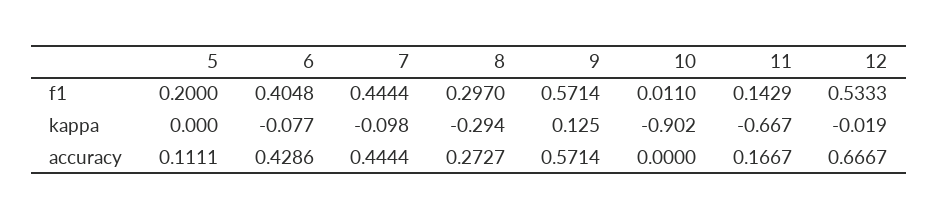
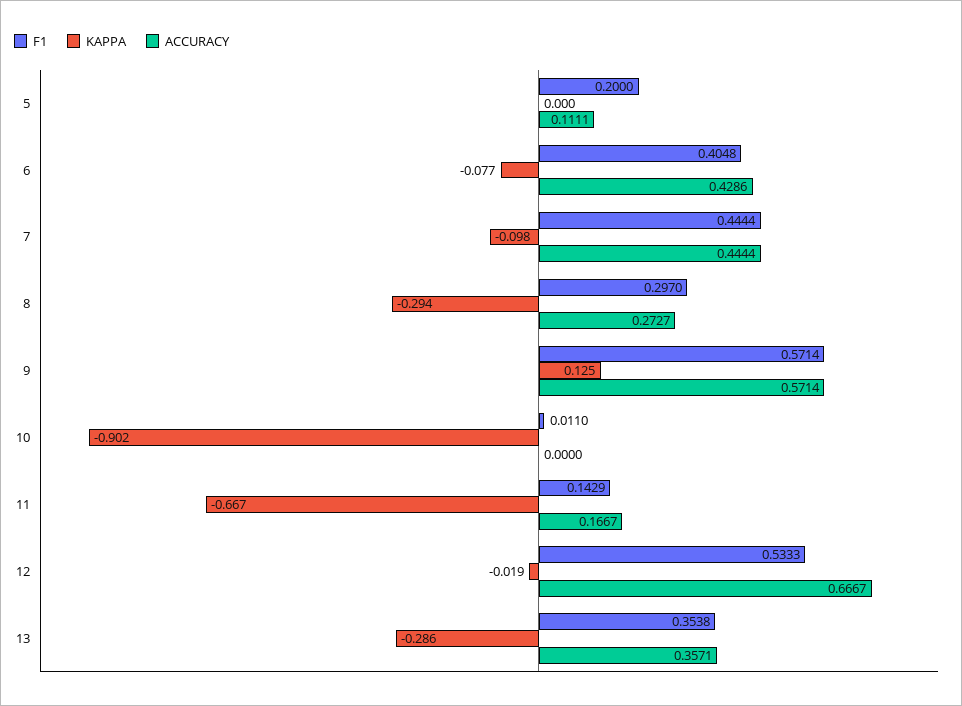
f1, 13: none -> 0.3538
kappa, 13: none -> -0.286
accuracy, 13: none -> 0.3571

